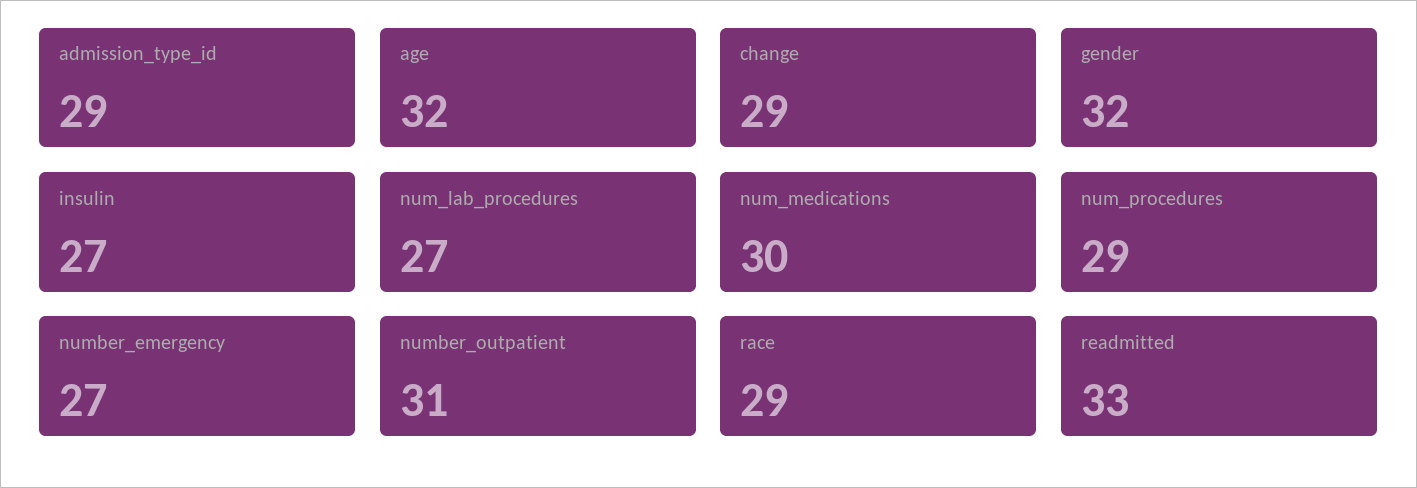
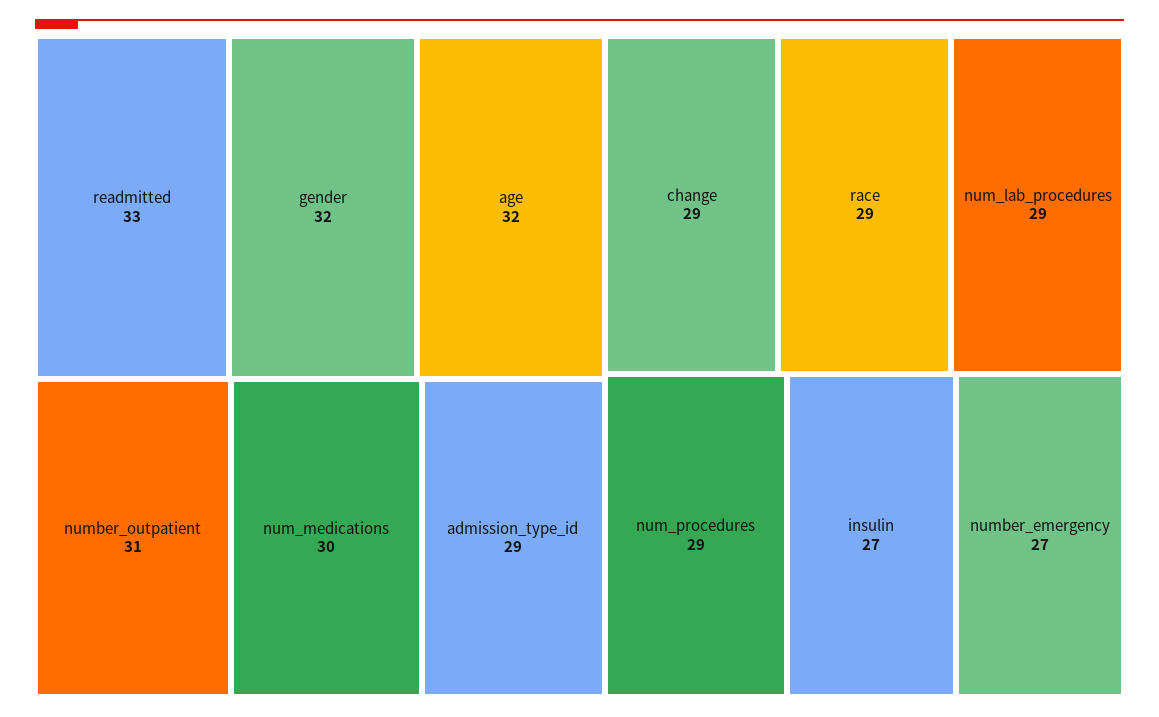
num_lab_procedures: 27 -> 29

